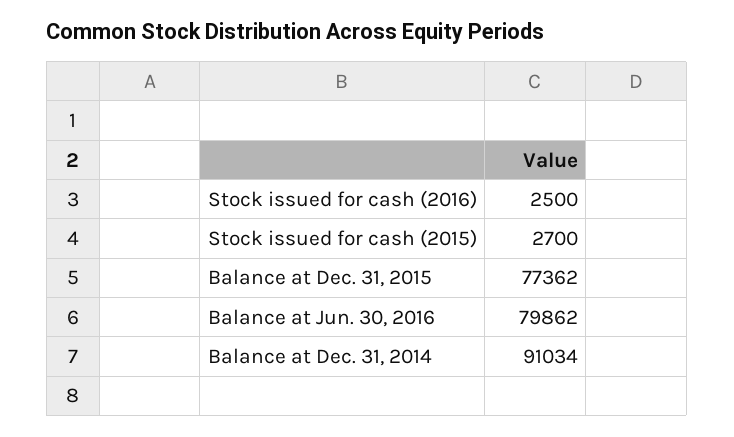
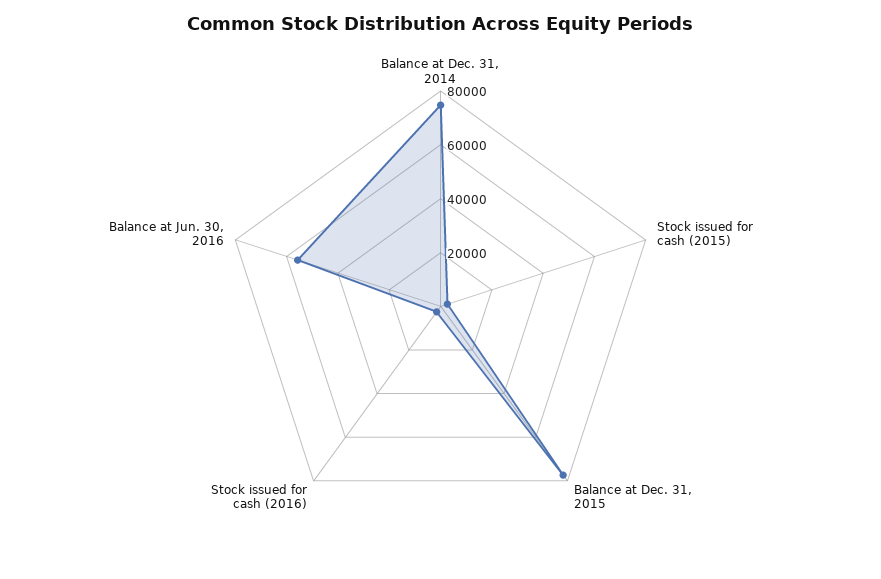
Balance at Jun. 30, 2016: 79862 -> 55000
Balance at Dec. 31, 2014: 91034 -> 75000

